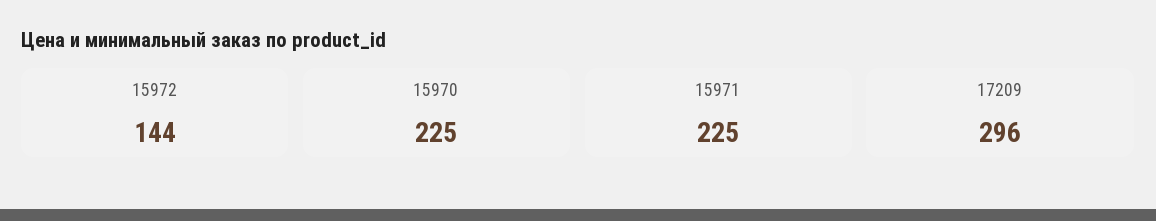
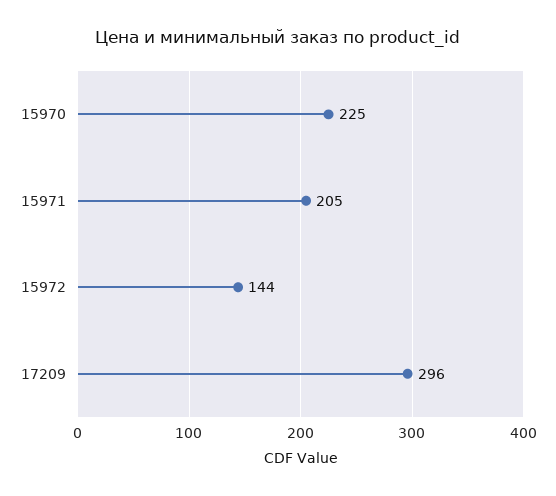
15971: 225 -> 205

